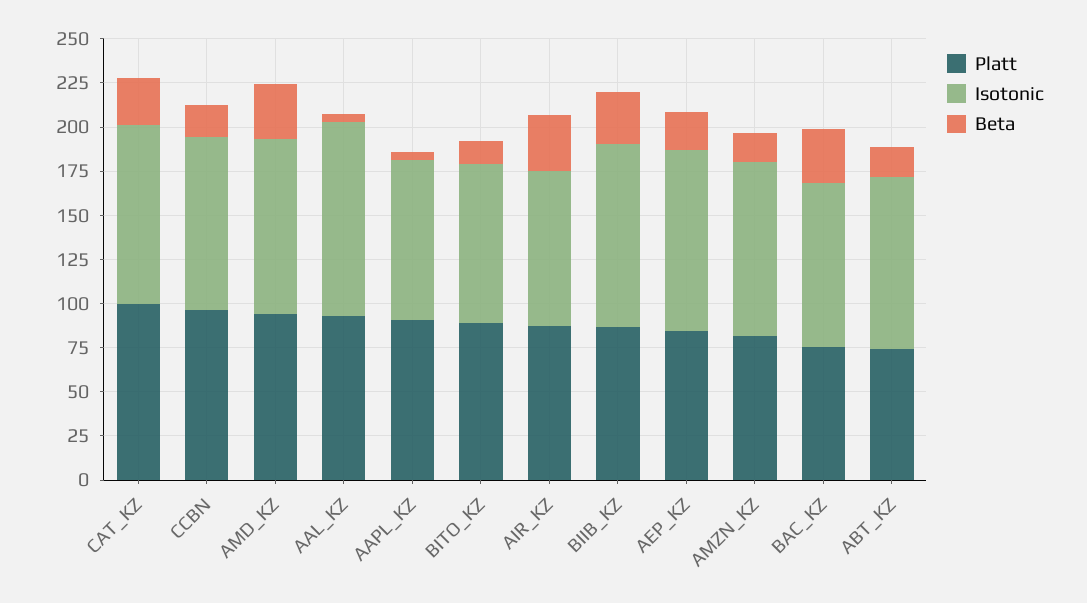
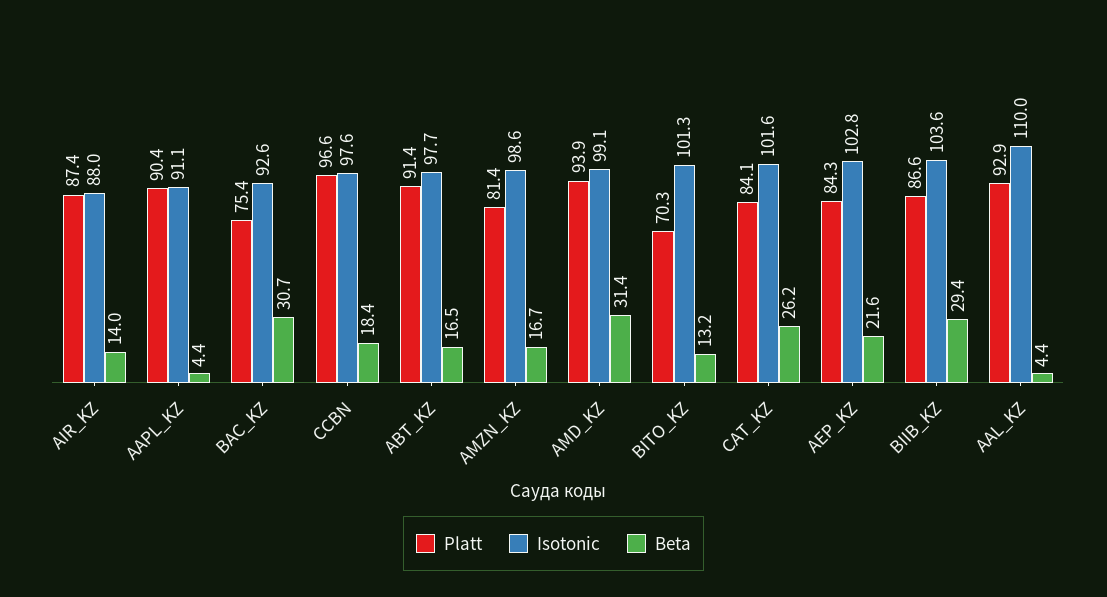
Platt, CAT_KZ: 100 -> 84.1
Platt, BITO_KZ: 90 -> 70.3
Isotonic, BITO_KZ: 90 -> 101.3
Beta, AIR_KZ: 30 -> 14
Platt, ABT_KZ: 75 -> 91.4

